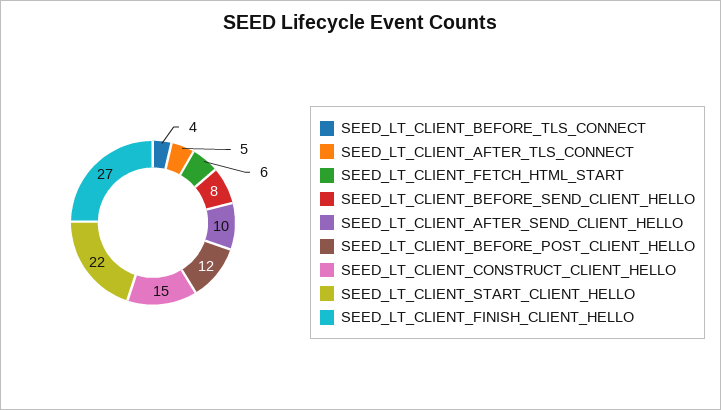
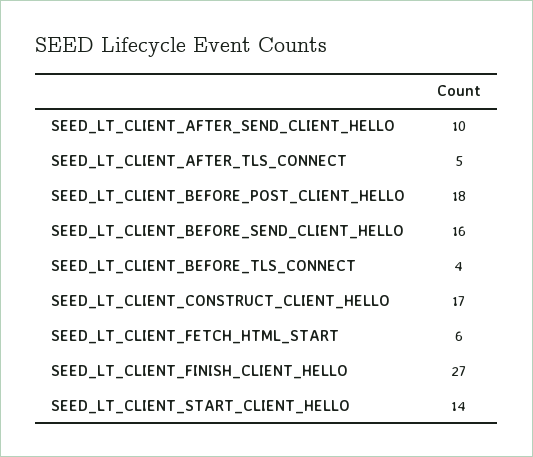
SEED_LT_CLIENT_BEFORE_SEND_CLIENT_HELLO: 8 -> 16
SEED_LT_CLIENT_BEFORE_POST_CLIENT_HELLO: 12 -> 18
SEED_LT_CLIENT_CONSTRUCT_CLIENT_HELLO: 15 -> 17
SEED_LT_CLIENT_START_CLIENT_HELLO: 22 -> 14

